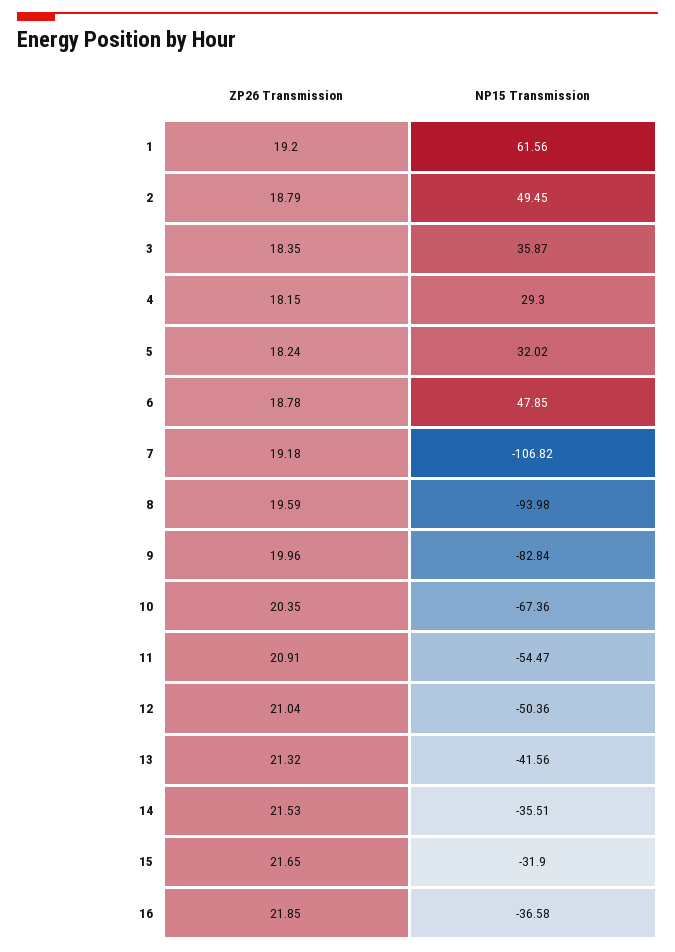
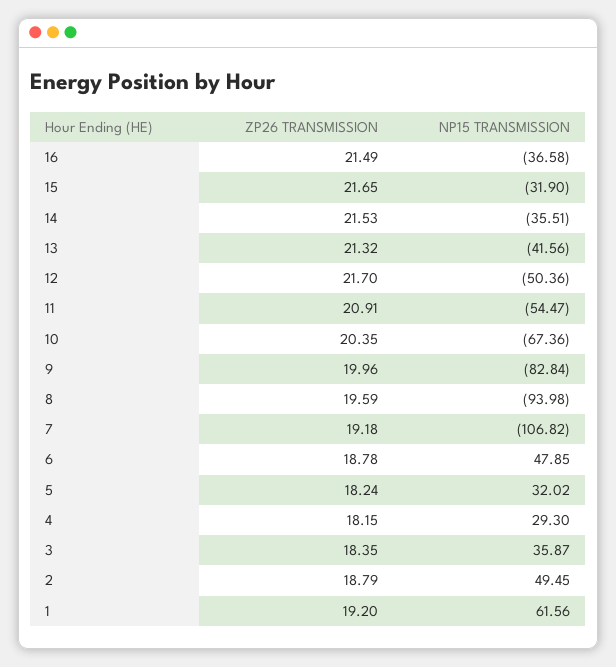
ZP26 Transmission, 12: 21.04 -> 21.7
ZP26 Transmission, 16: 21.85 -> 21.49

